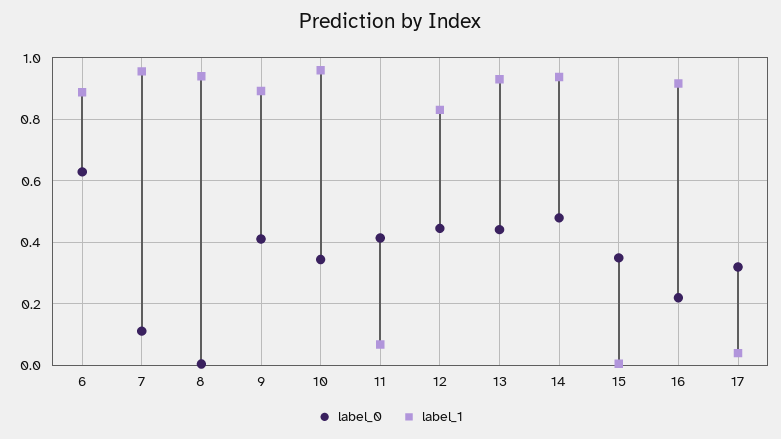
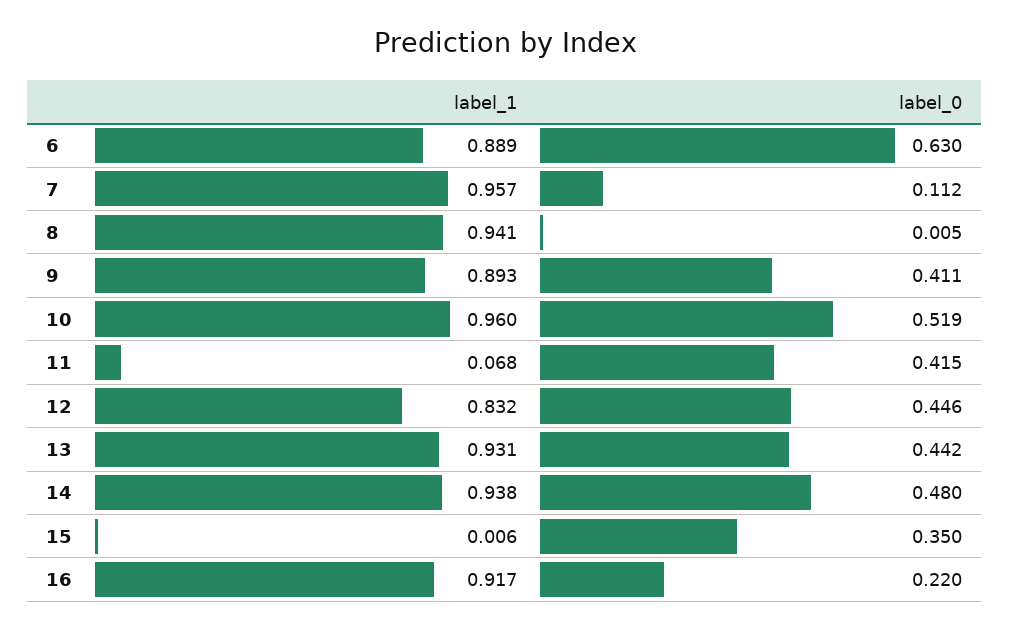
label_0, 10: 0.34 -> 0.519
label_0, 17: 0.32 -> none
label_1, 17: 0.04 -> none

